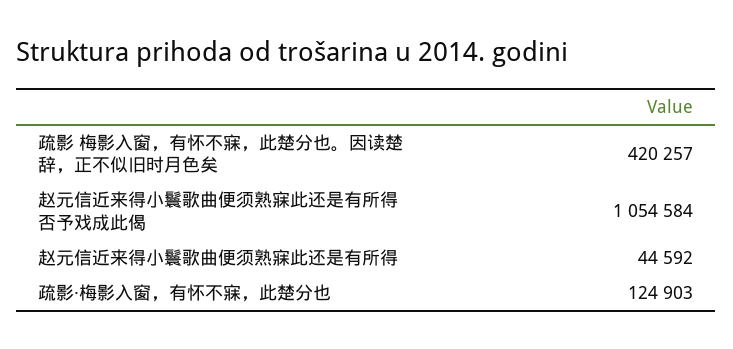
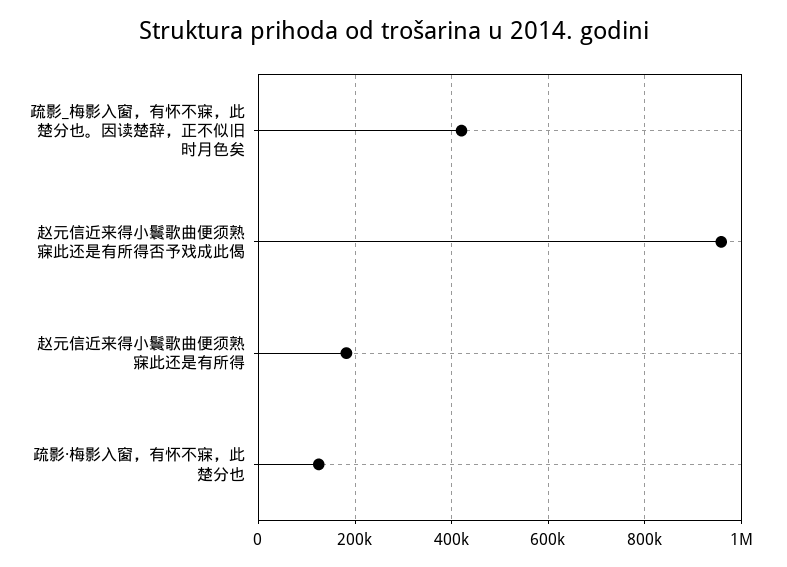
赵元信近来得小鬟歌曲便须熟寐此还是有所得否予戏成此偈: 1054584 -> 960000
赵元信近来得小鬟歌曲便须熟寐此还是有所得: 44592 -> 180000

